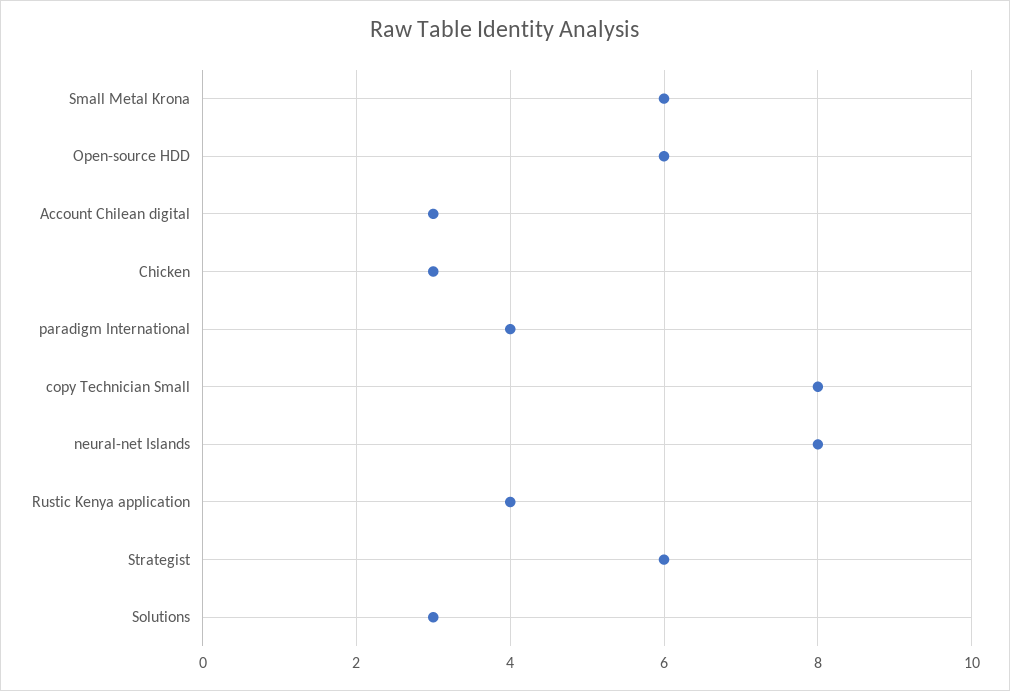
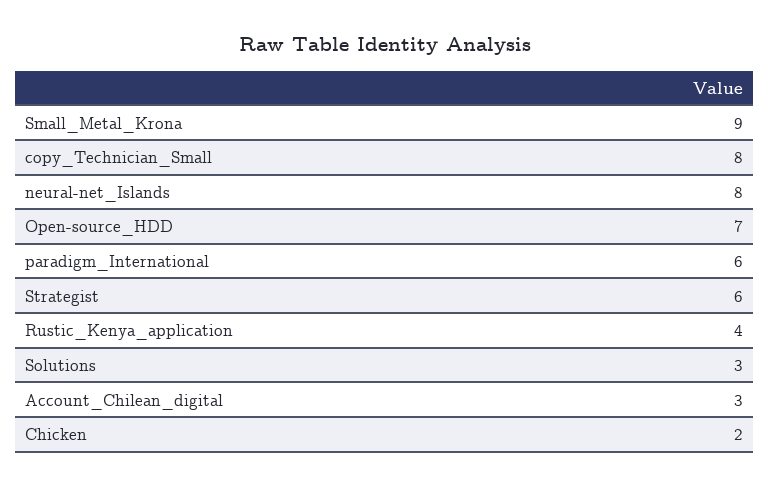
Small Metal Krona: 6 -> 9
Open-source HDD: 6 -> 7
Chicken: 3 -> 2
paradigm International: 4 -> 6

